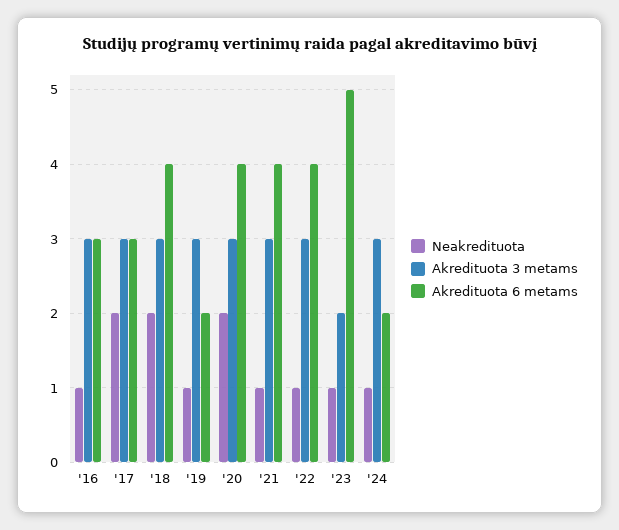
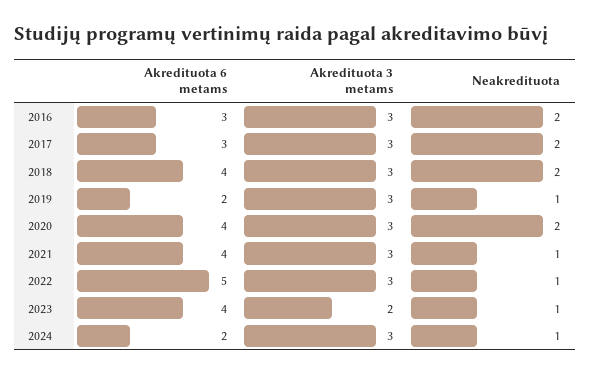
Neakredituota, '16: 1 -> 2
Akredituota 6 metams, '22: 4 -> 5
Akredituota 6 metams, '23: 5 -> 4

